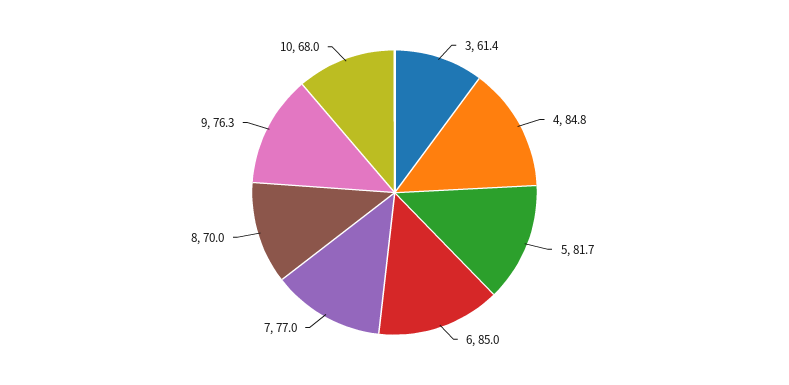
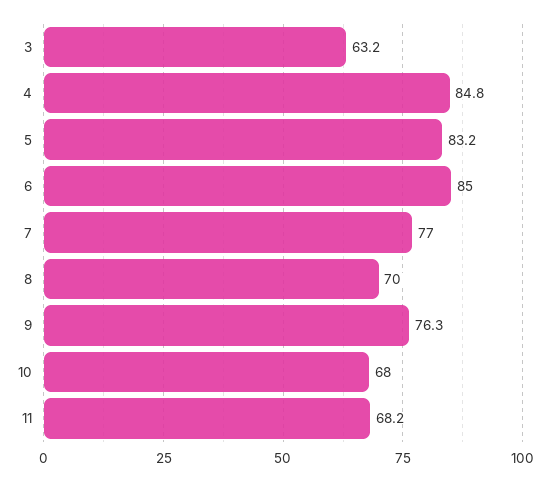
3: 61.4 -> 63.2
5: 81.7 -> 83.2
11: none -> 68.2

